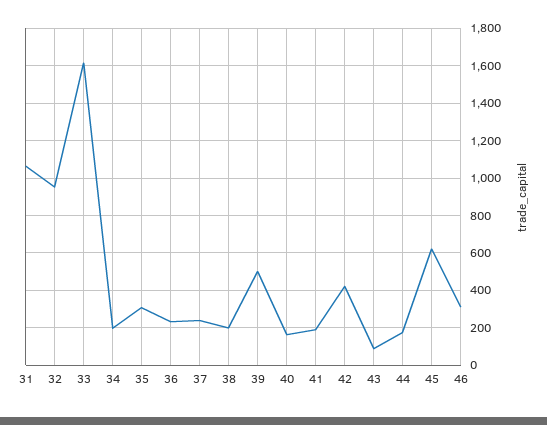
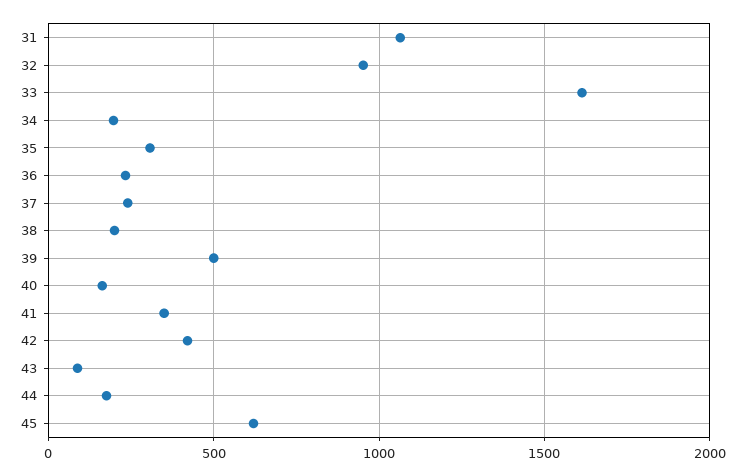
41: 200 -> 350
46: 300 -> none

